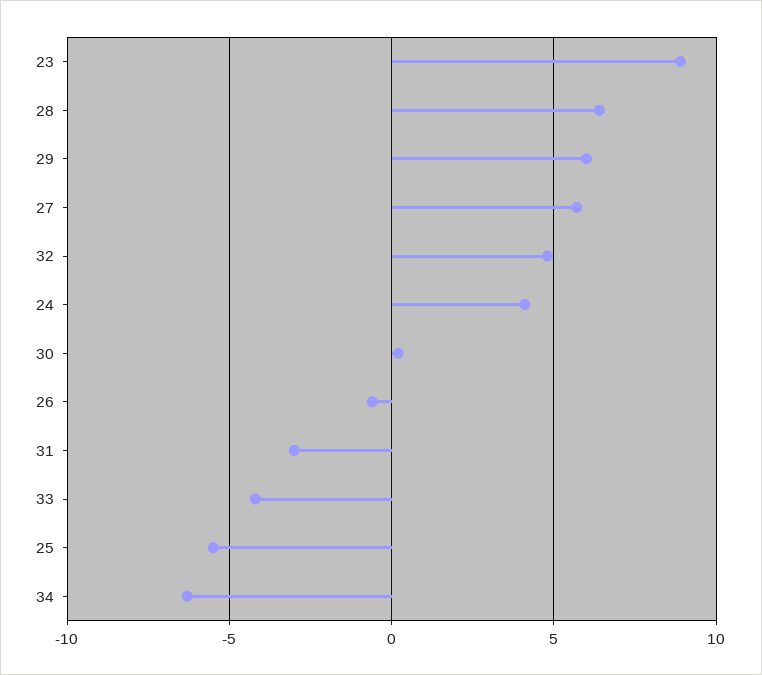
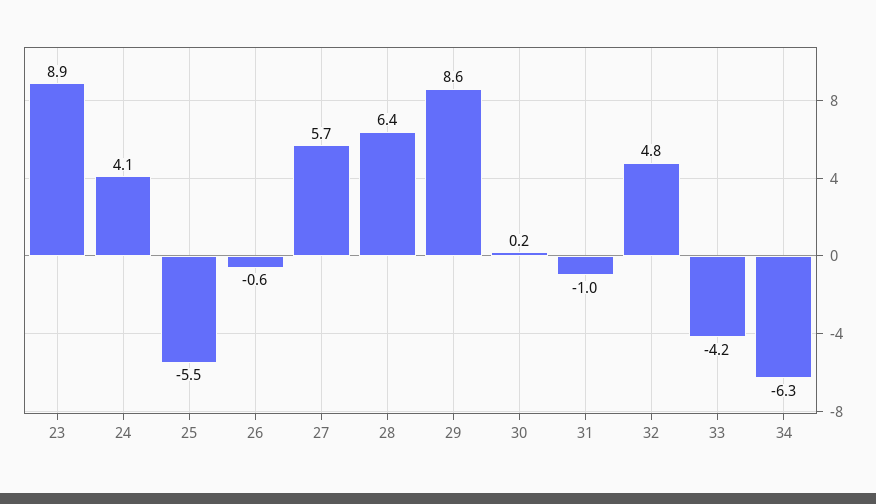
29: 6 -> 8.6
31: -3 -> -1

